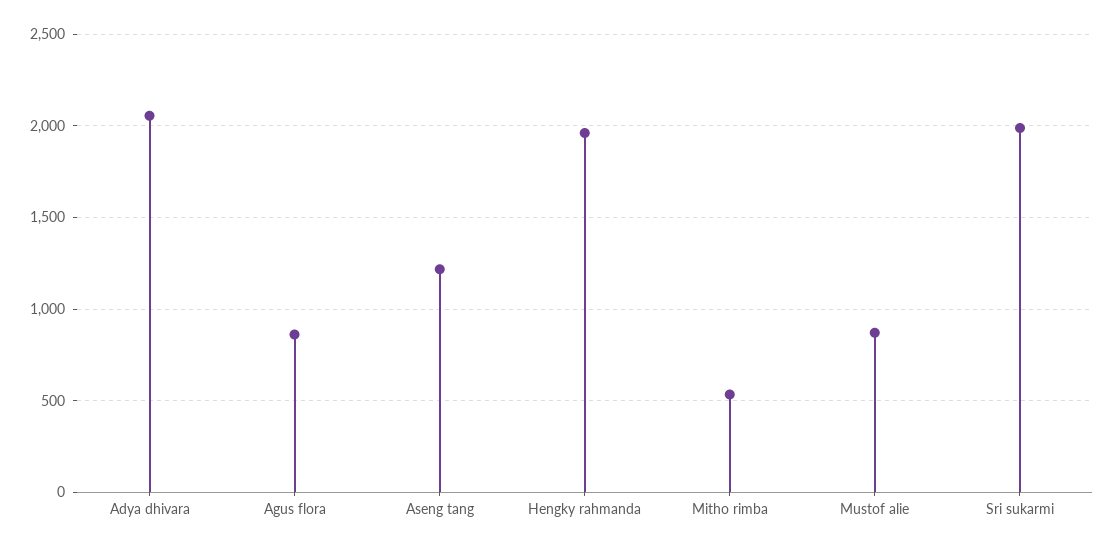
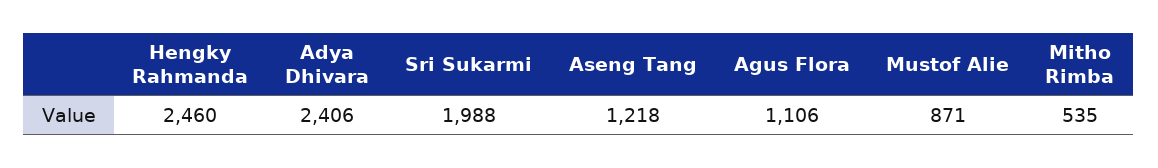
Adya dhivara: 2050 -> 2406
Agus flora: 850 -> 1106
Hengky rahmanda: 1950 -> 2460

